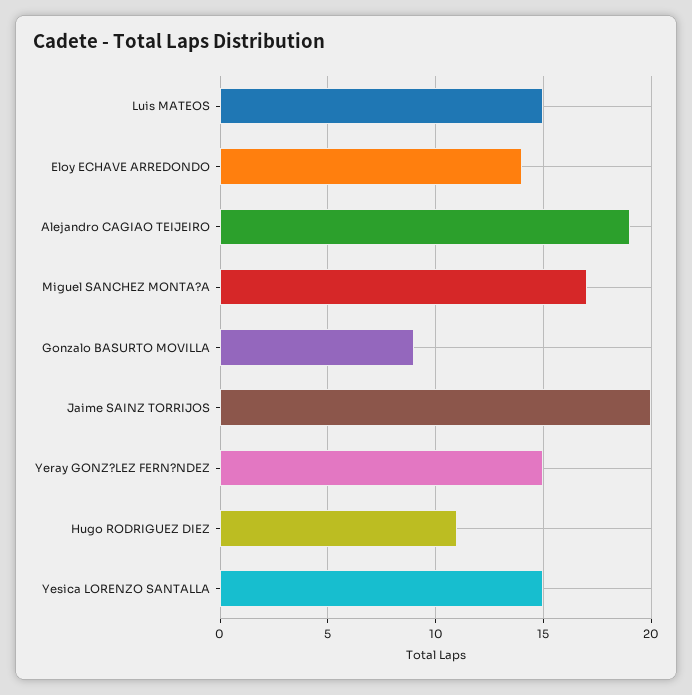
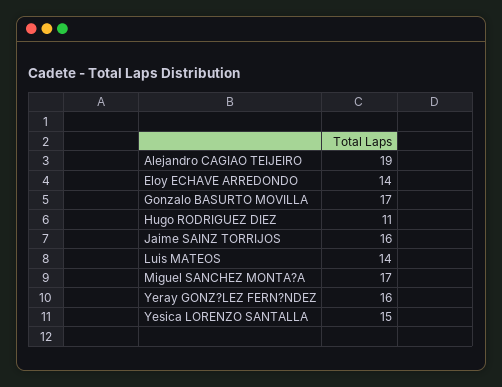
Luis MATEOS: 15 -> 14
Gonzalo BASURTO MOVILLA: 9 -> 17
Jaime SAINZ TORRIJOS: 20 -> 16
Yeray GONZ?LEZ FERN?NDEZ: 15 -> 16

